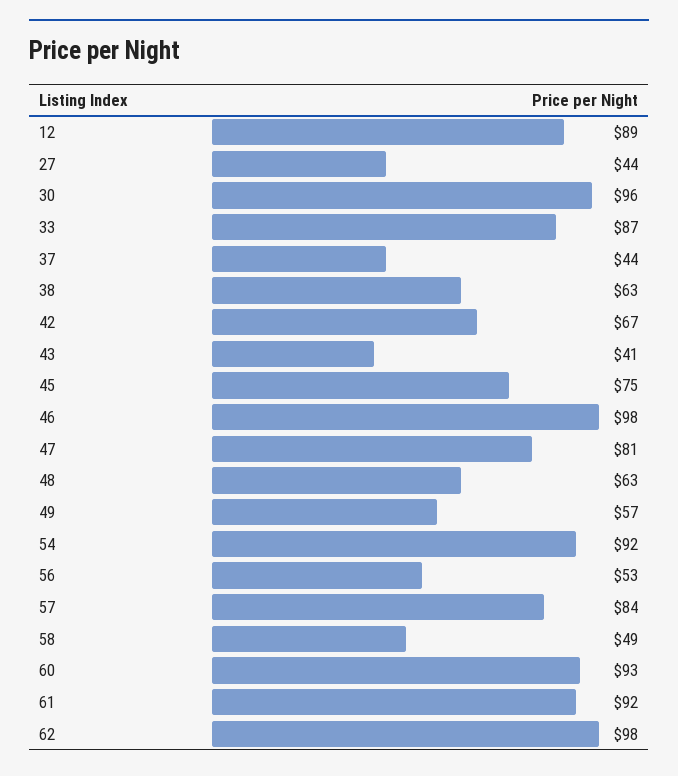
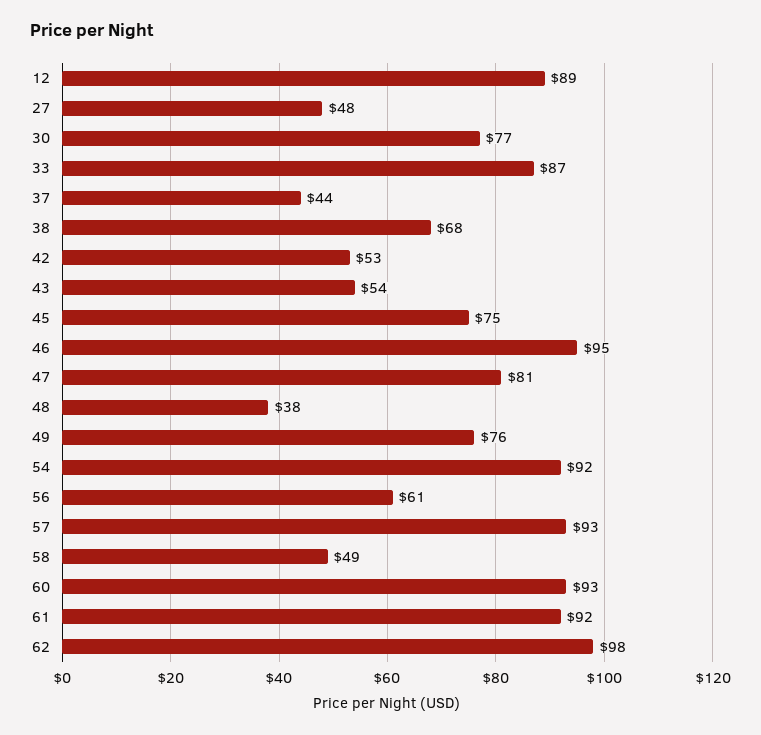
27: 44 -> 48
30: 96 -> 77
38: 63 -> 68
42: 67 -> 53
43: 41 -> 54
46: 98 -> 95
48: 63 -> 38
49: 57 -> 76
56: 53 -> 61
57: 84 -> 93

